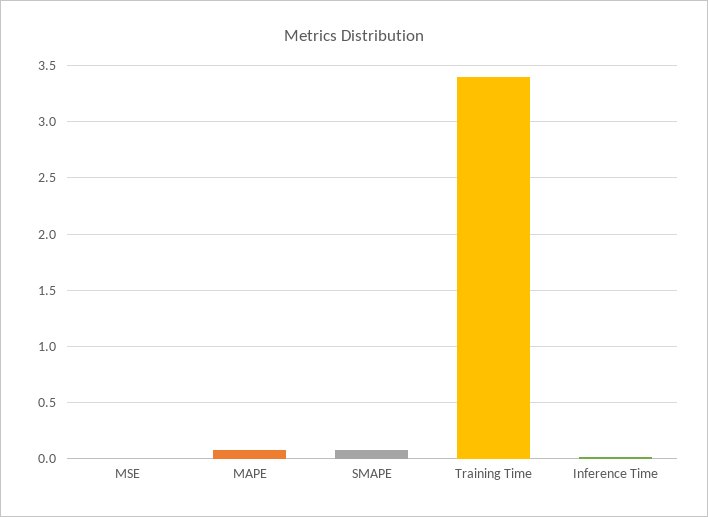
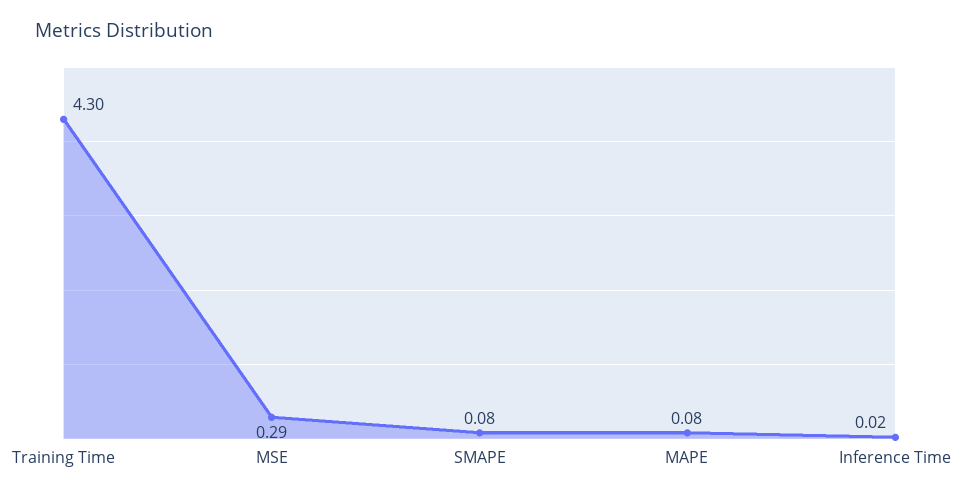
MSE: 0 -> 0.29
Training Time: 3.4 -> 4.3

